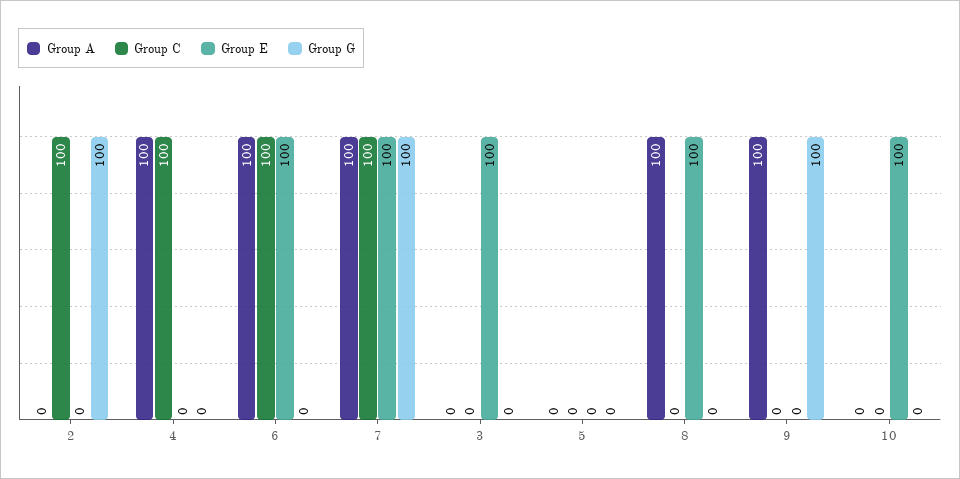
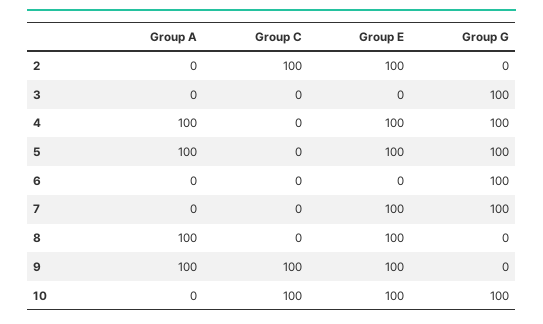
Group E, 2: 0 -> 100
Group G, 2: 100 -> 0
Group C, 4: 100 -> 0
Group E, 4: 0 -> 100
Group G, 4: 0 -> 100
Group A, 6: 100 -> 0
Group C, 6: 100 -> 0
Group E, 6: 100 -> 0
Group G, 6: 0 -> 100
Group A, 7: 100 -> 0
Group C, 7: 100 -> 0
Group E, 3: 100 -> 0
Group G, 3: 0 -> 100
Group A, 5: 0 -> 100
Group E, 5: 0 -> 100
Group G, 5: 0 -> 100
Group C, 9: 0 -> 100
Group E, 9: 0 -> 100
Group G, 9: 100 -> 0
Group C, 10: 0 -> 100
Group G, 10: 0 -> 100

